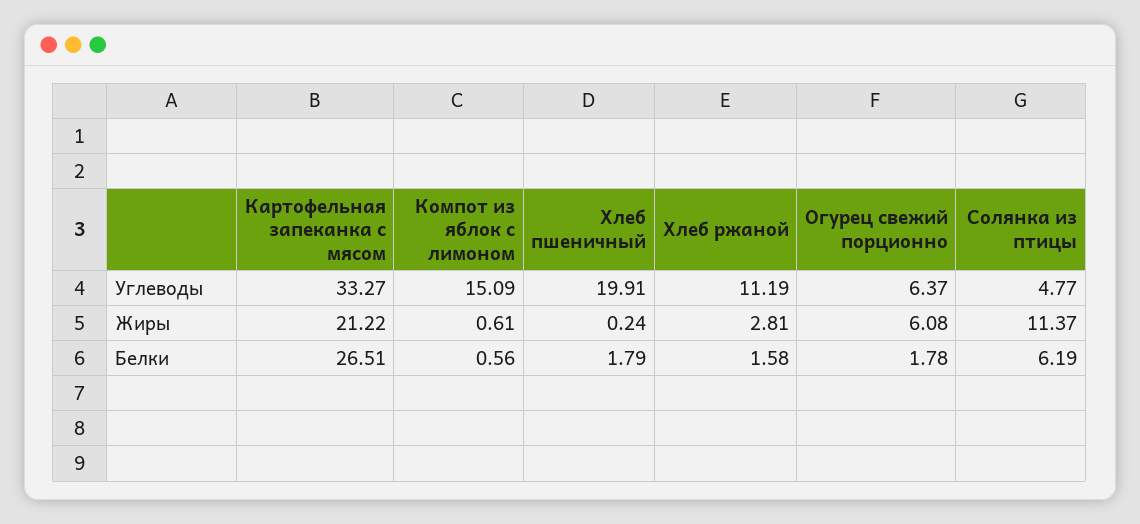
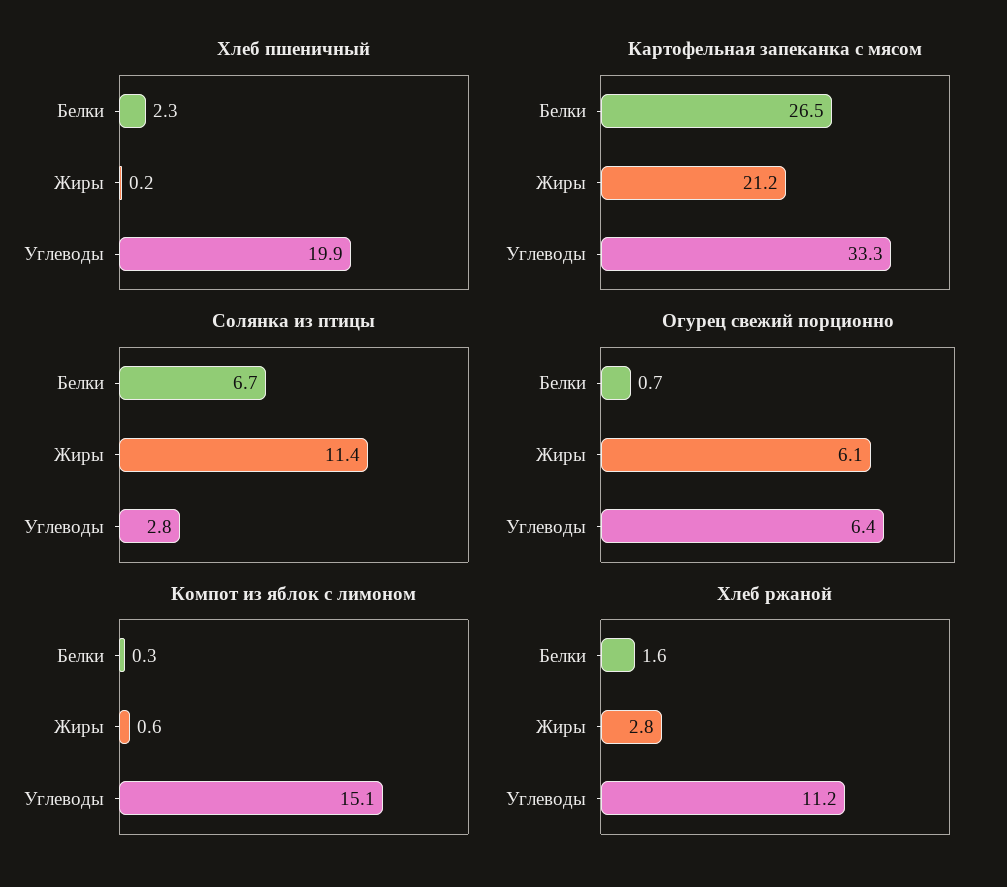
Солянка из птицы, Углеводы: 4.77 -> 2.8
Компот из яблок с лимоном, Белки: 0.56 -> 0.3
Хлеб пшеничный, Белки: 1.79 -> 2.3
Огурец свежий порционно, Белки: 1.78 -> 0.7
Солянка из птицы, Белки: 6.19 -> 6.7

